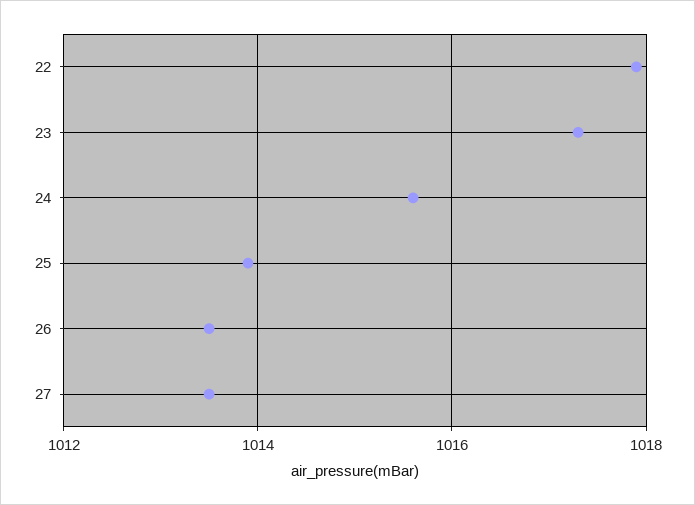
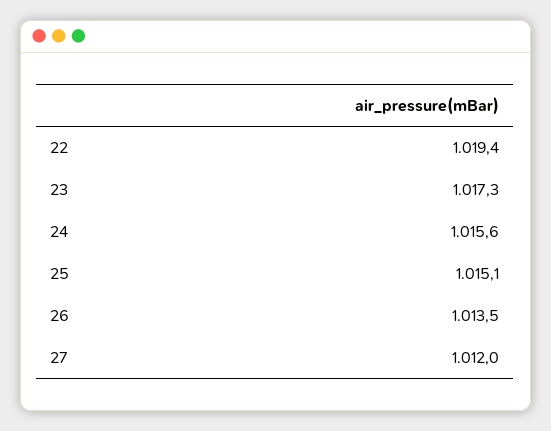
22: 1018 -> 1019.4
25: 1014 -> 1015.1
27: 1013.5 -> 1012

